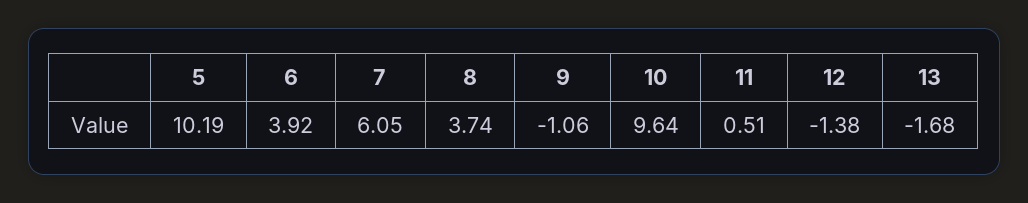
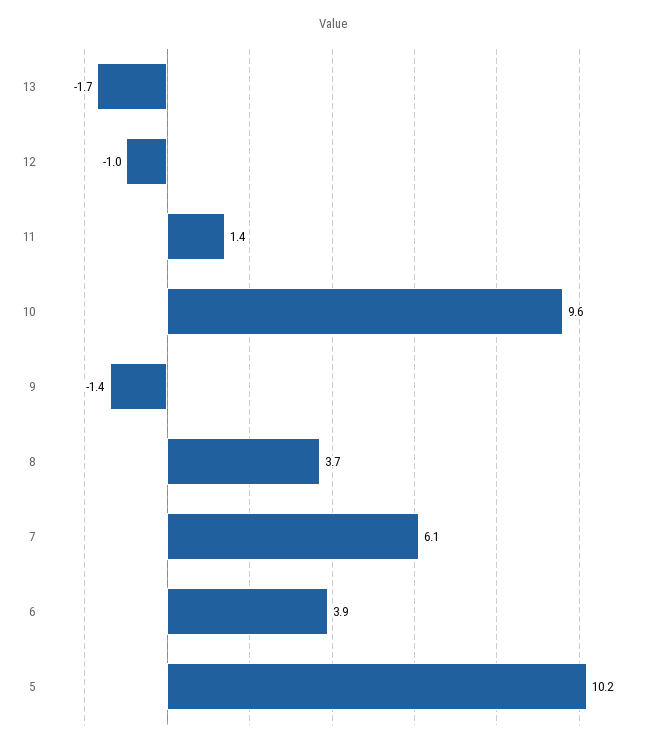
9: -1.06 -> -1.4
11: 0.51 -> 1.4
12: -1.38 -> -1

